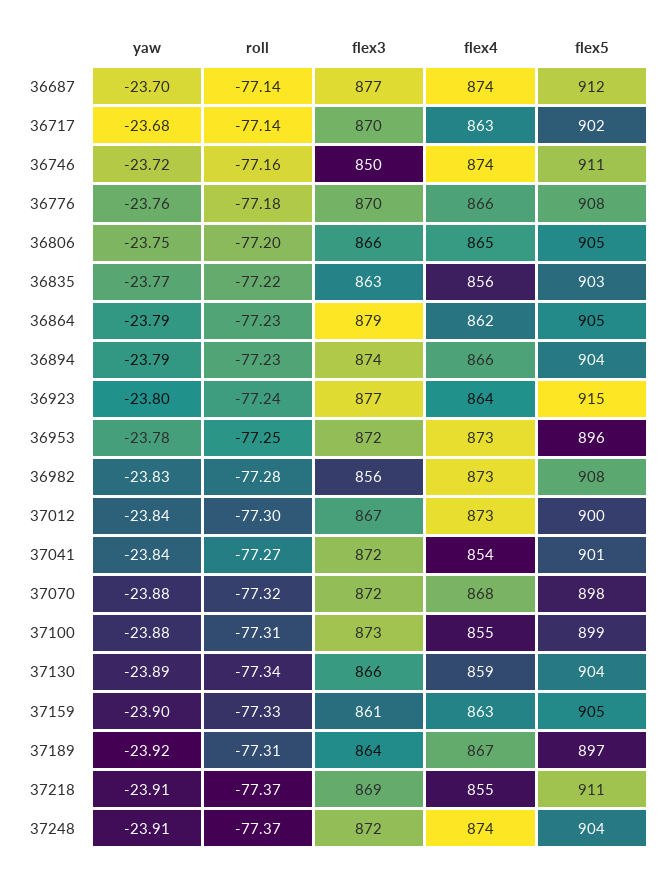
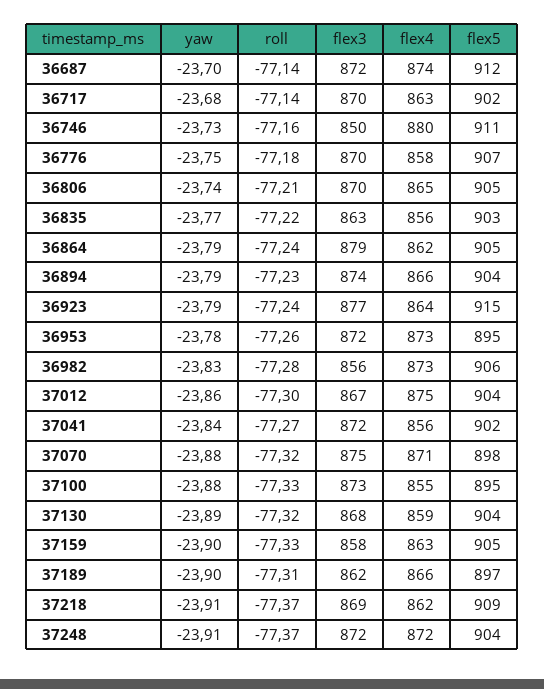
flex3, 36687: 877 -> 872
yaw, 36746: -23.72 -> -23.73
flex4, 36746: 874 -> 880
yaw, 36776: -23.76 -> -23.75
flex4, 36776: 866 -> 858
flex5, 36776: 908 -> 907
yaw, 36806: -23.75 -> -23.74
roll, 36806: -77.2 -> -77.21
flex3, 36806: 866 -> 870
roll, 36864: -77.23 -> -77.24
yaw, 36923: -23.8 -> -23.79
roll, 36953: -77.25 -> -77.26
flex5, 36953: 896 -> 895
flex5, 36982: 908 -> 906
yaw, 37012: -23.84 -> -23.86
flex4, 37012: 873 -> 875
flex5, 37012: 900 -> 904
flex4, 37041: 854 -> 856
flex5, 37041: 901 -> 902
flex3, 37070: 872 -> 875
flex4, 37070: 868 -> 871
roll, 37100: -77.31 -> -77.33
flex5, 37100: 899 -> 895
roll, 37130: -77.34 -> -77.32
flex3, 37130: 866 -> 868
flex3, 37159: 861 -> 858
yaw, 37189: -23.92 -> -23.9
flex3, 37189: 864 -> 862
flex4, 37189: 867 -> 866
flex4, 37218: 855 -> 862
flex5, 37218: 911 -> 909
flex4, 37248: 874 -> 872

